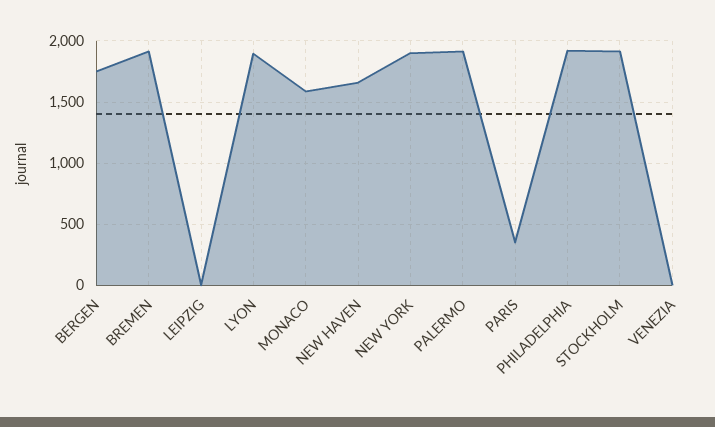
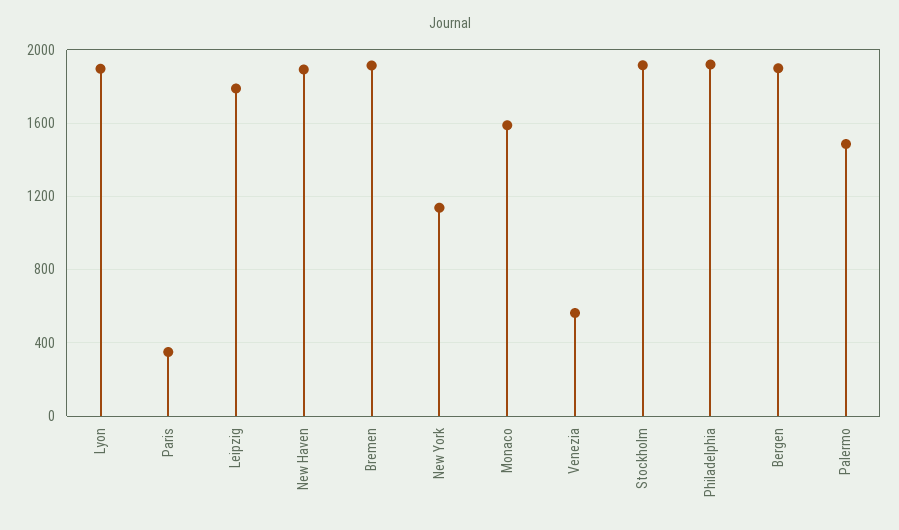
BERGEN: 1750 -> 1900
LEIPZIG: 0 -> 1800
NEW HAVEN: 1650 -> 1900
NEW YORK: 1900 -> 1150
PALERMO: 1900 -> 1500
VENEZIA: 0 -> 550

